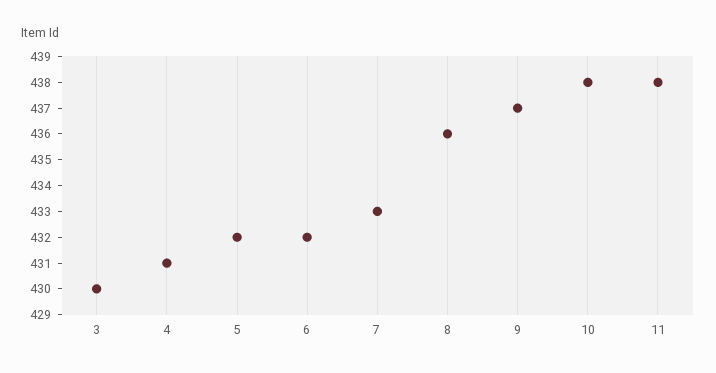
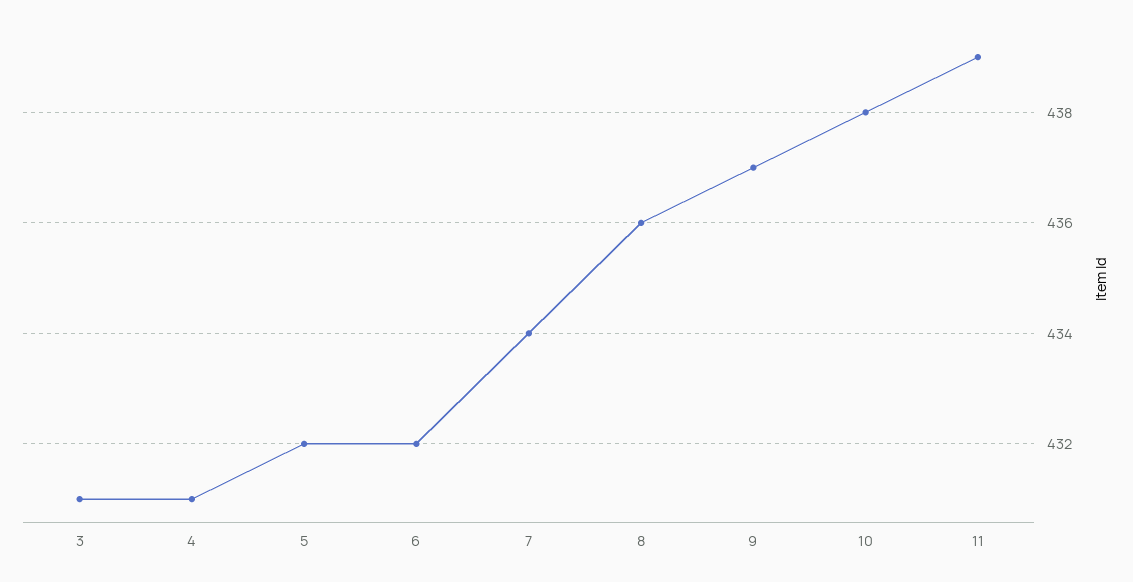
3: 430 -> 431
7: 433 -> 434
11: 438 -> 439

